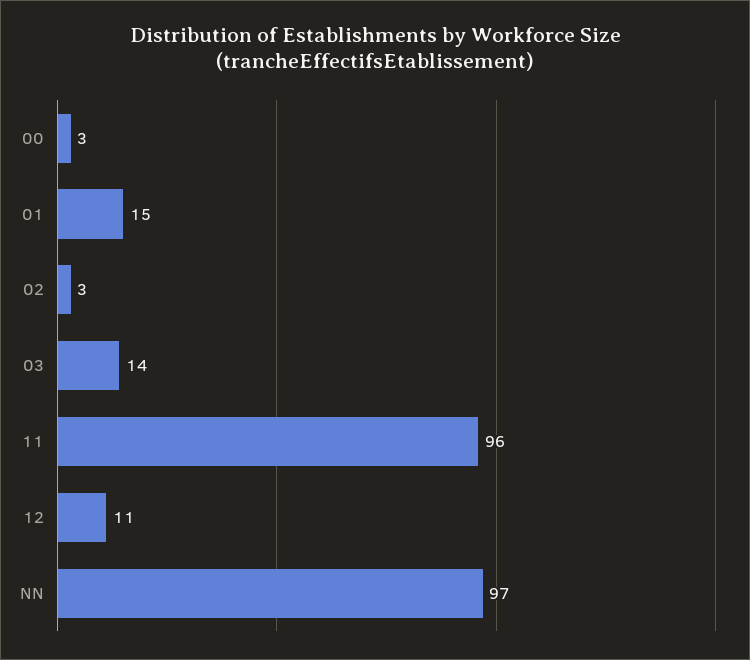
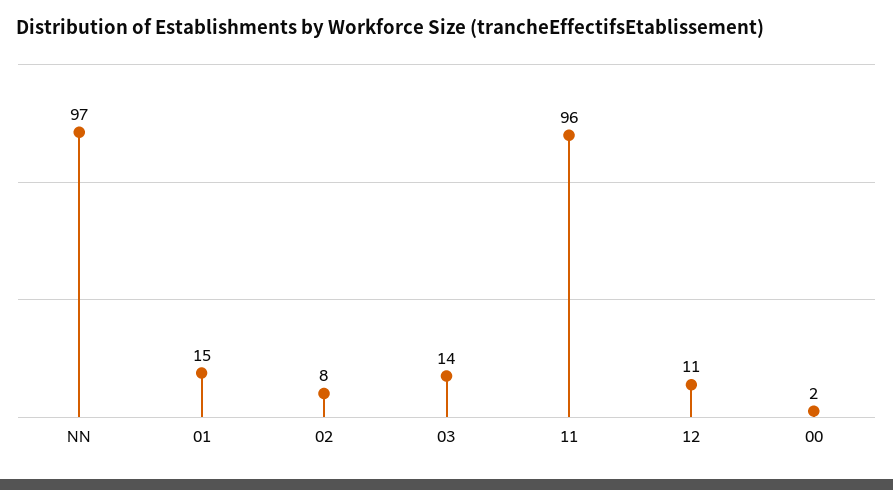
00: 3 -> 2
02: 3 -> 8

